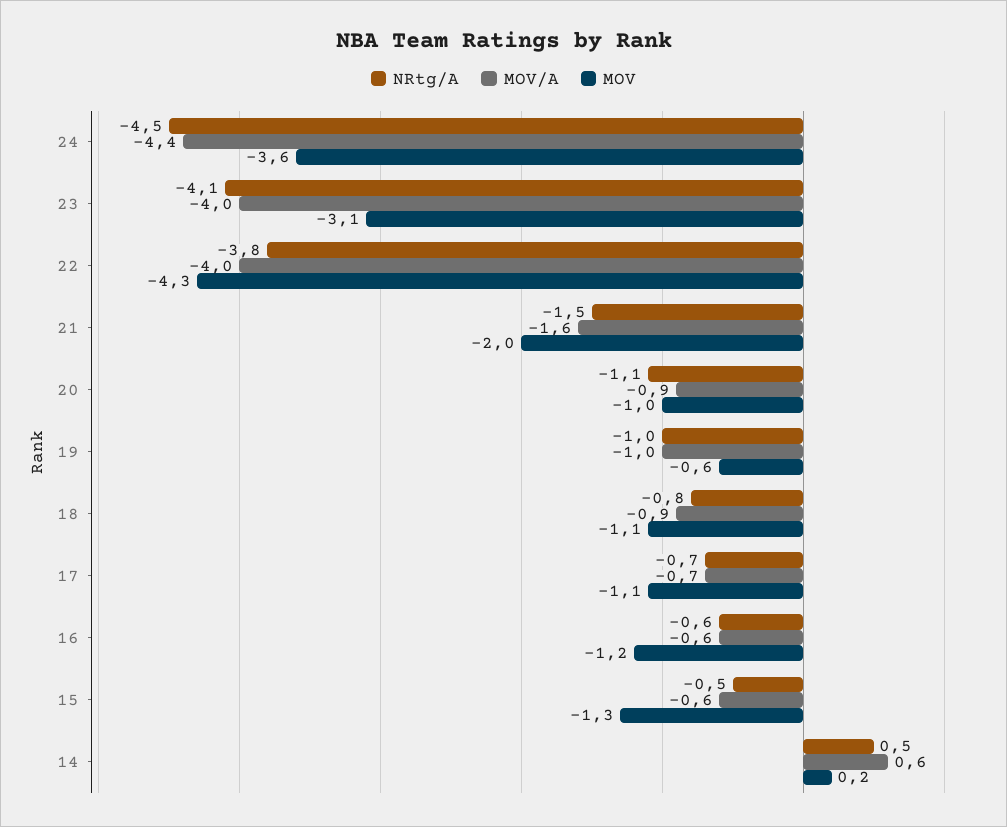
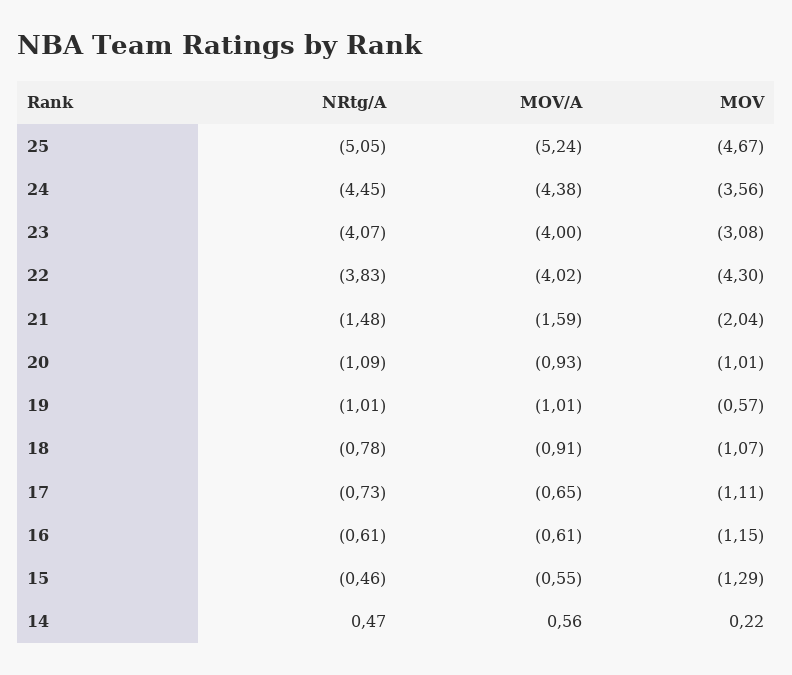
NRtg/A, 25: none -> -5.05
MOV/A, 25: none -> -5.24
MOV, 25: none -> -4.67

